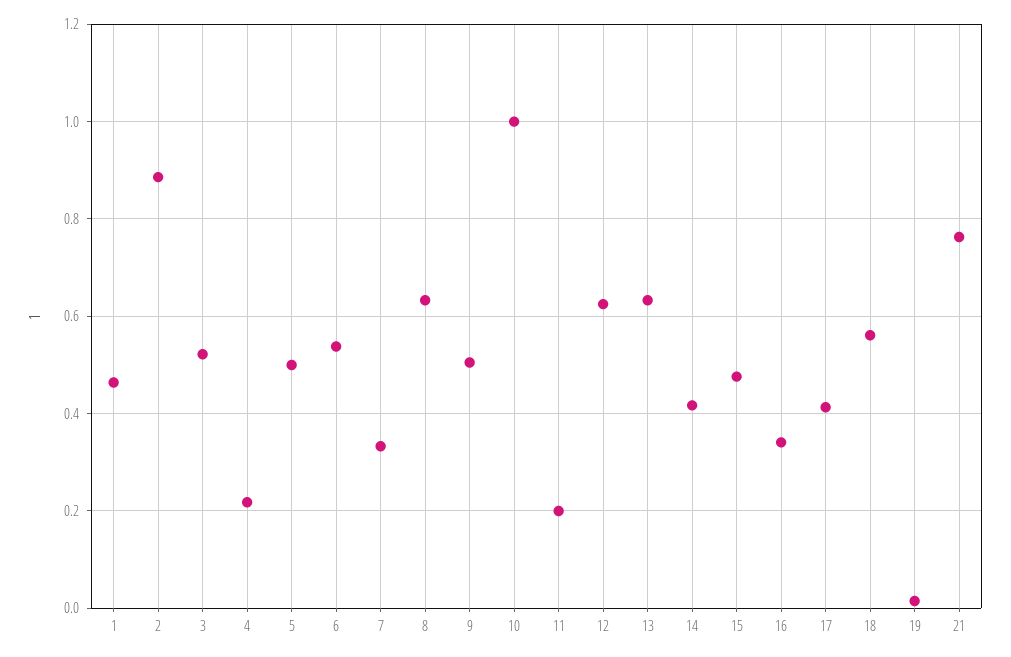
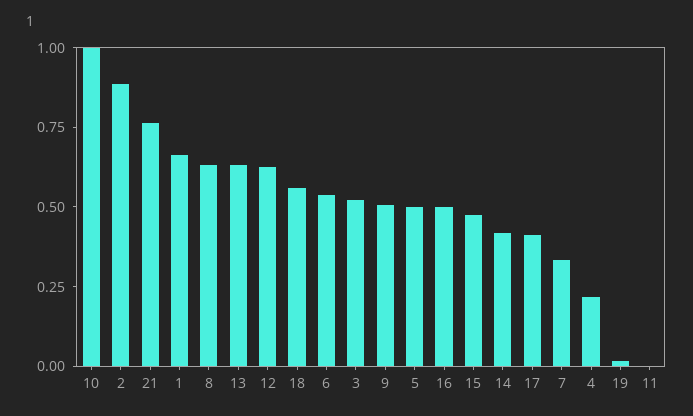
1: 0.46 -> 0.65
11: 0.2 -> 0
16: 0.34 -> 0.5

